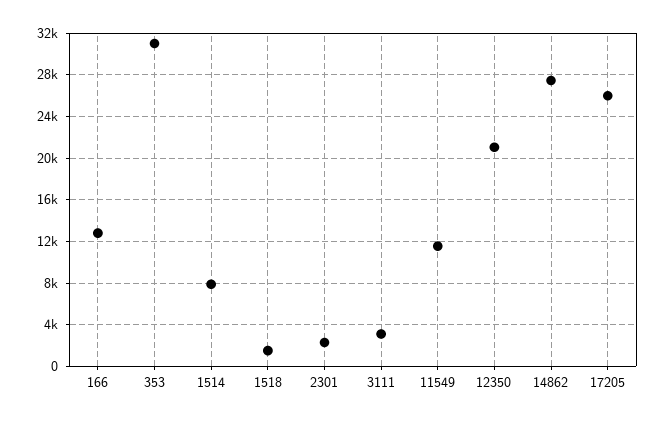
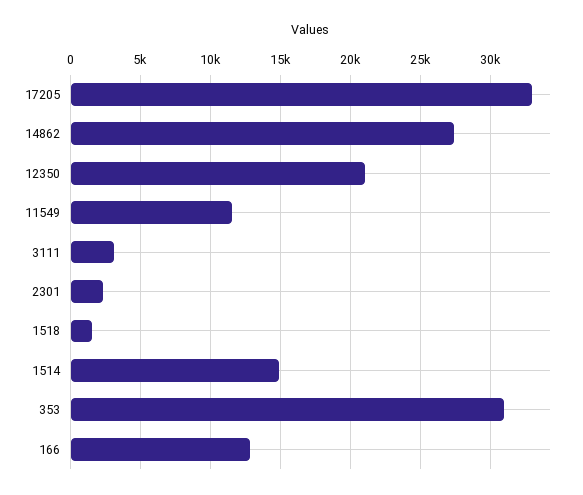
1514: 8000 -> 15000
17205: 26000 -> 33000

